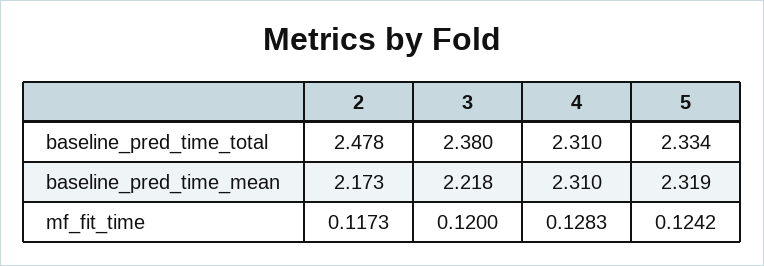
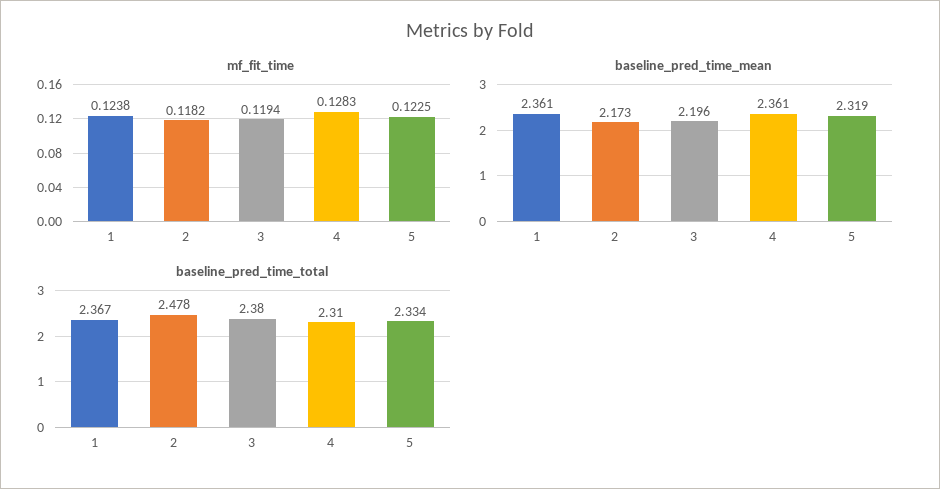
baseline_pred_time_mean, 3: 2.218 -> 2.196
baseline_pred_time_mean, 4: 2.31 -> 2.361
mf_fit_time, 2: 0.1173 -> 0.1182
mf_fit_time, 3: 0.12 -> 0.1194
mf_fit_time, 5: 0.1242 -> 0.1225
mf_fit_time, 1: none -> 0.1238
baseline_pred_time_mean, 1: none -> 2.361
baseline_pred_time_total, 1: none -> 2.367

